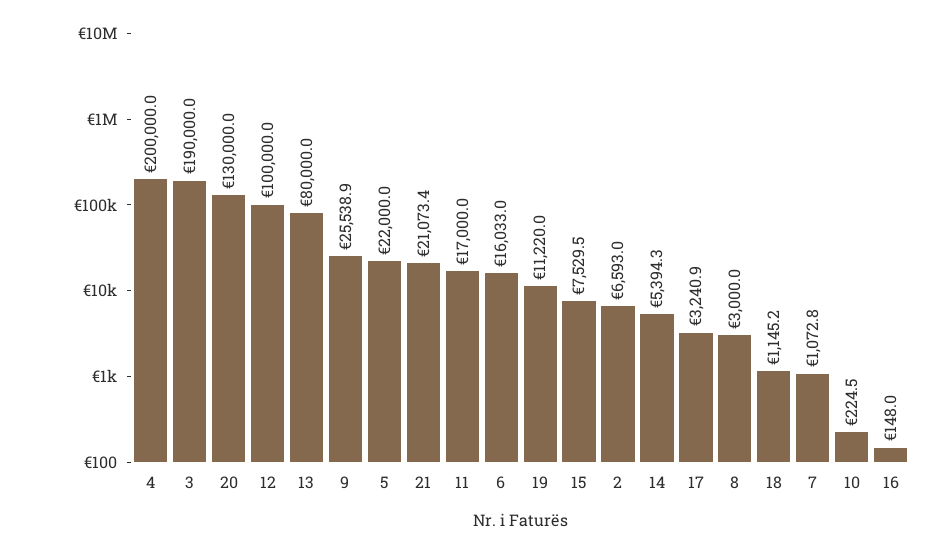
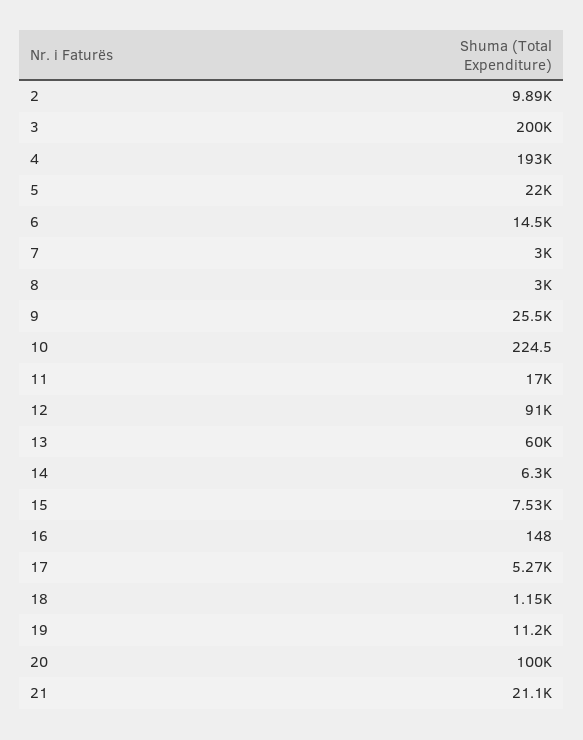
4: 200000 -> 193000
3: 190000 -> 200000
20: 130000 -> 100000
12: 100000 -> 91000
13: 80000 -> 60000
6: 16033 -> 14500
2: 6593 -> 9890
14: 5394.3 -> 6300
17: 3240.9 -> 5270
7: 1072.8 -> 3000

